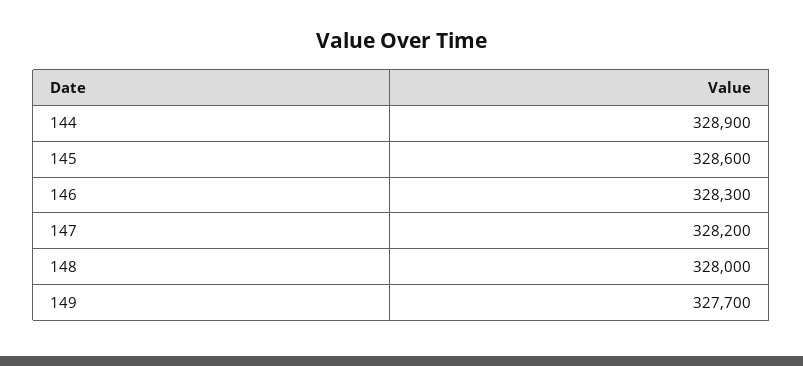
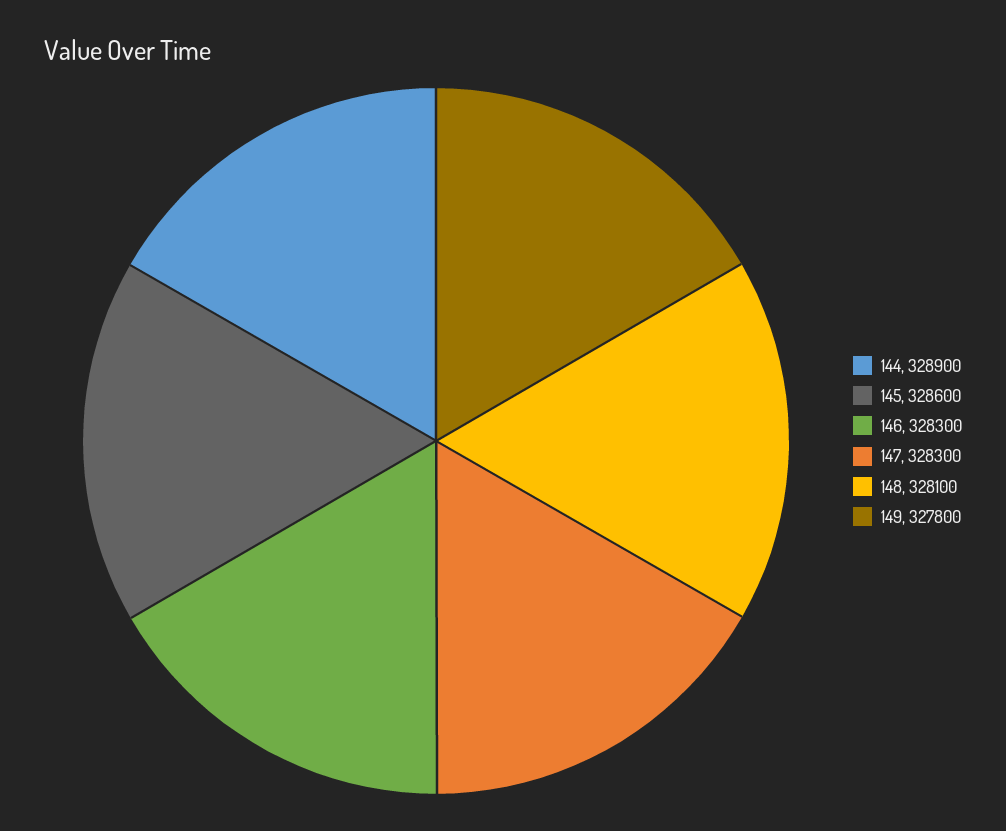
147: 328200 -> 328300
148: 328000 -> 328100
149: 327700 -> 327800

